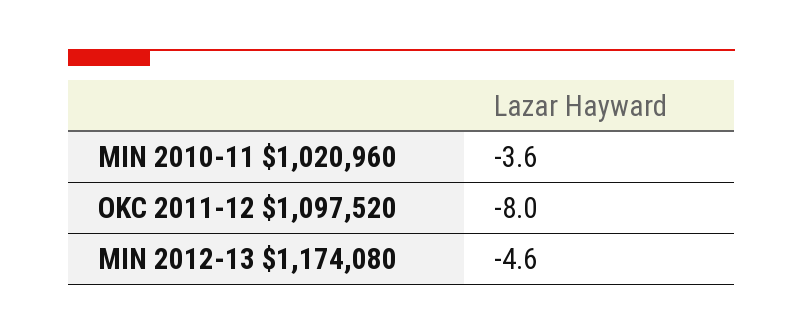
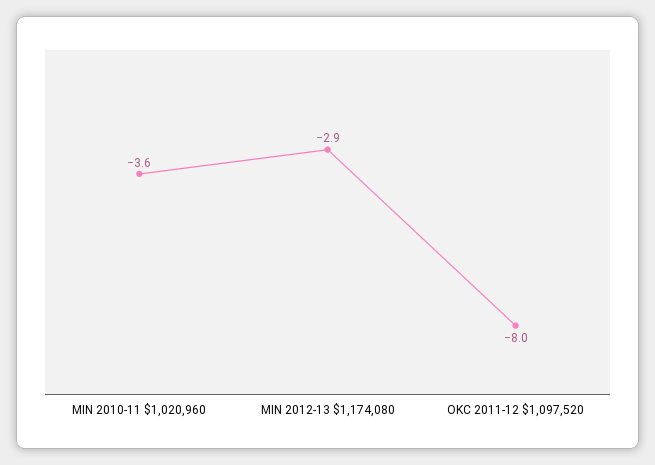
MIN 2012-13 $1,174,080: -4.6 -> -2.9

